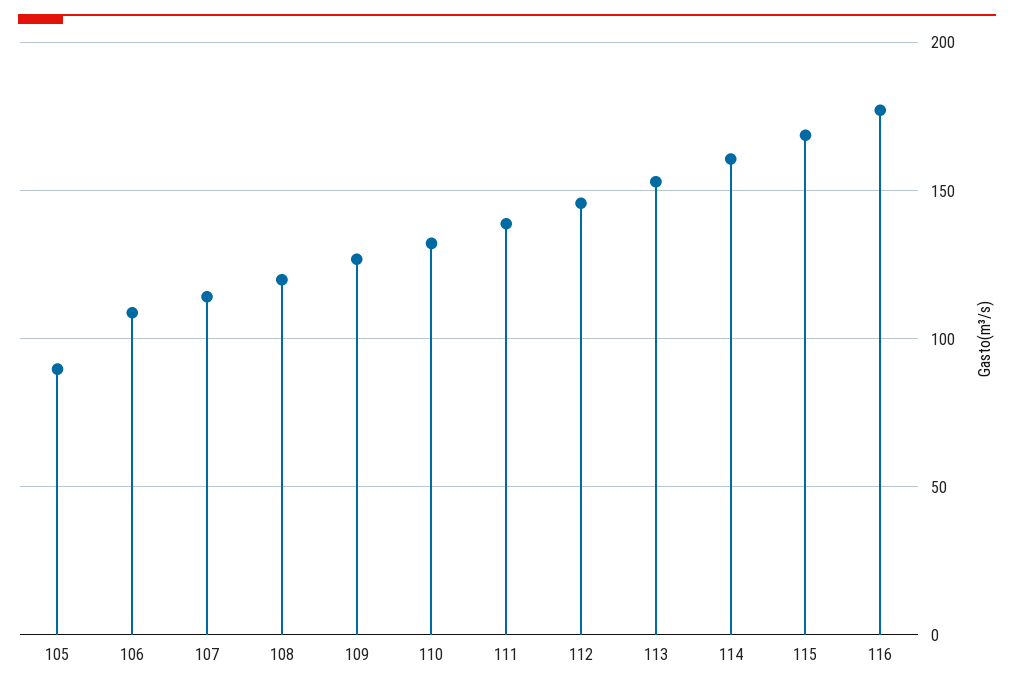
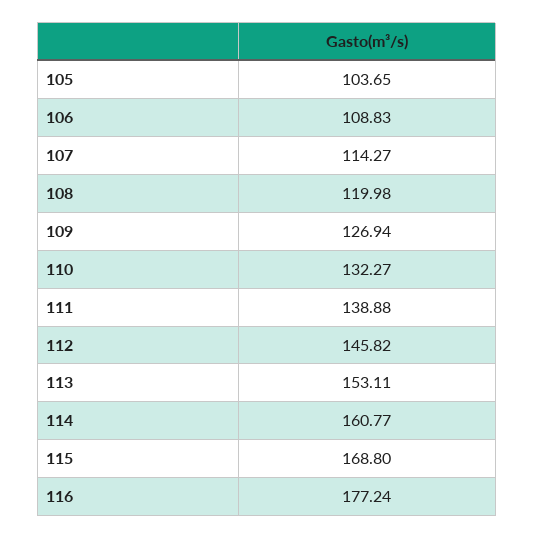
105: 90 -> 103.65

